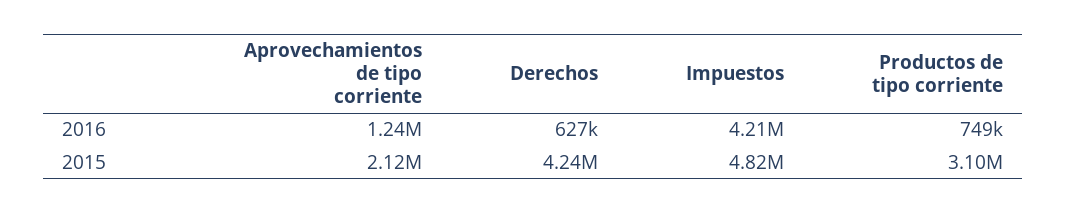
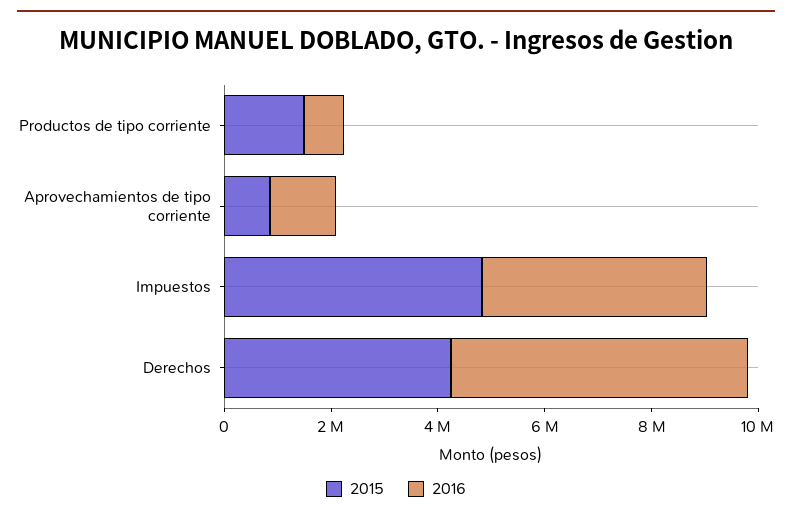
2016, Derechos: 627000 -> 5500000
2015, Aprovechamientos de tipo corriente: 2120000 -> 1000000
2015, Productos de tipo corriente: 3100000 -> 1500000

